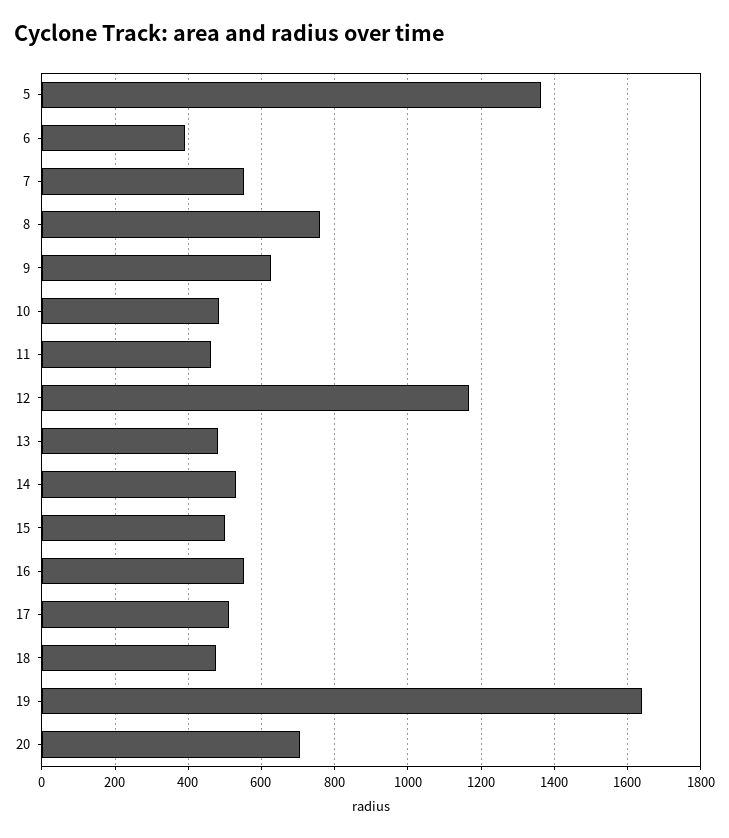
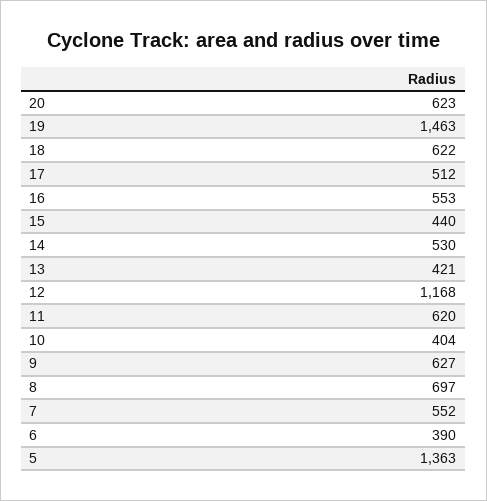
8: 760 -> 697
10: 480 -> 404
11: 460 -> 620
13: 480 -> 421
15: 500 -> 440
18: 480 -> 622
19: 1640 -> 1463
20: 700 -> 623

